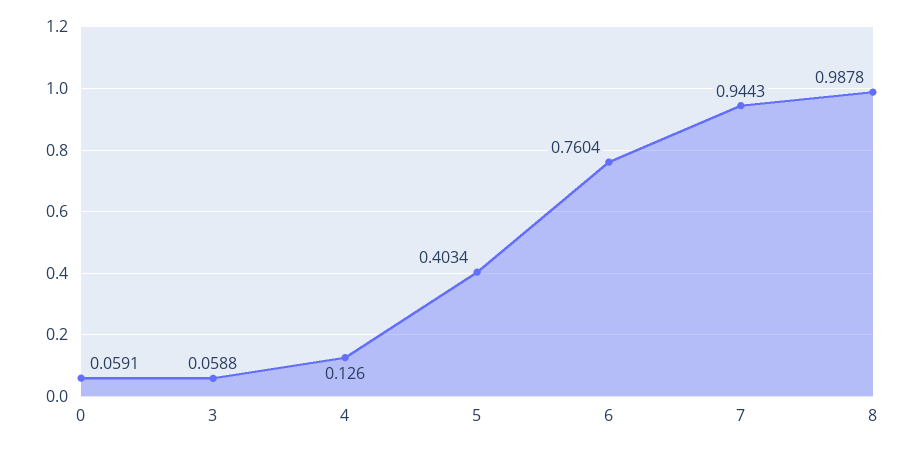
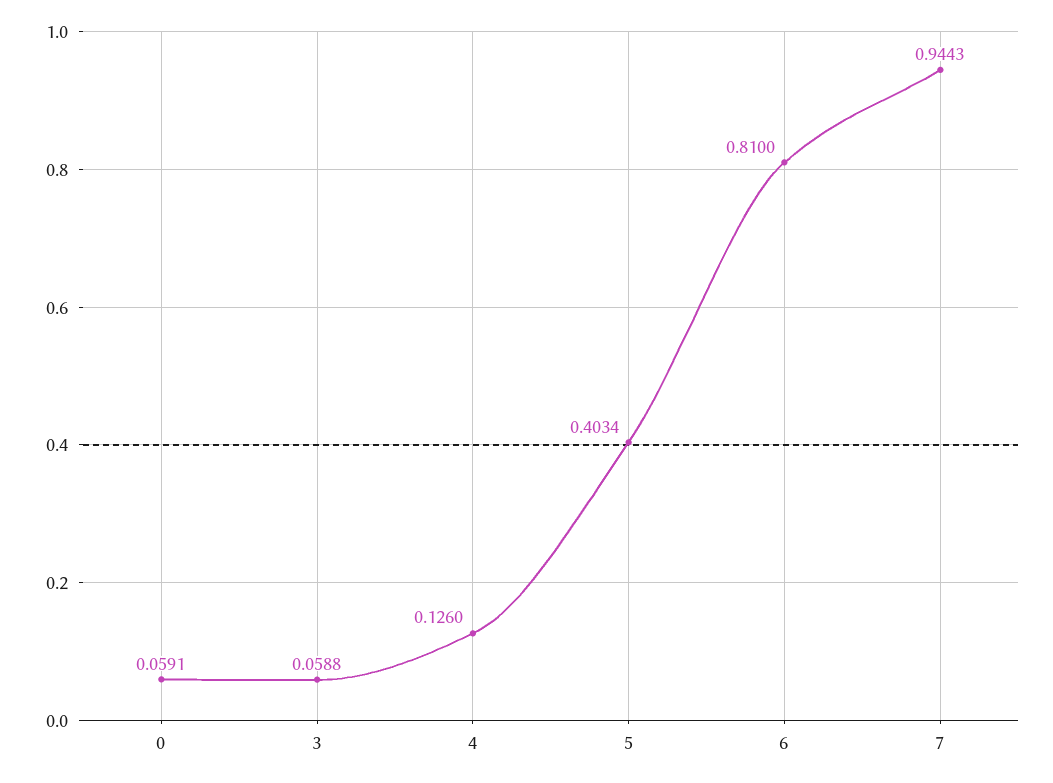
6: 0.7604 -> 0.81
8: 0.9878 -> none

